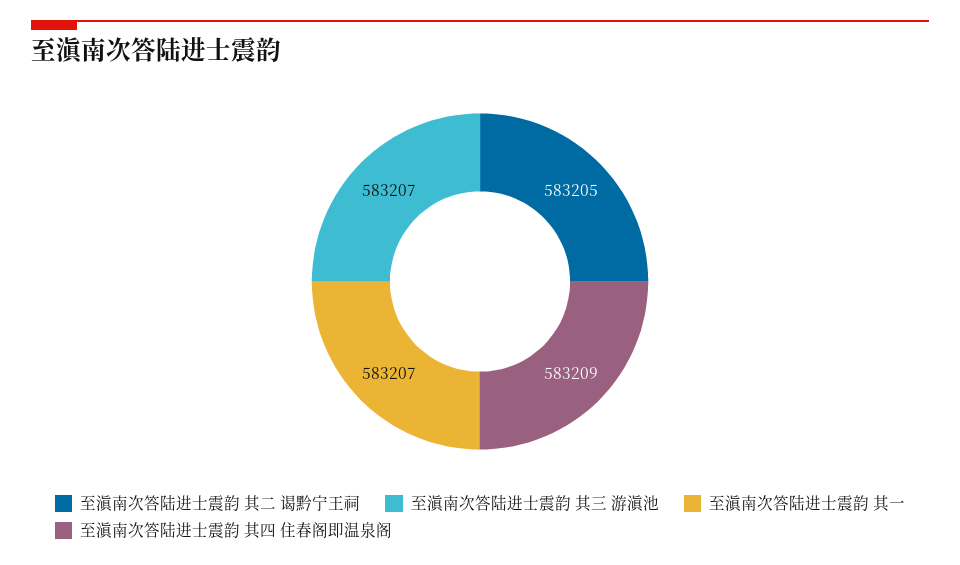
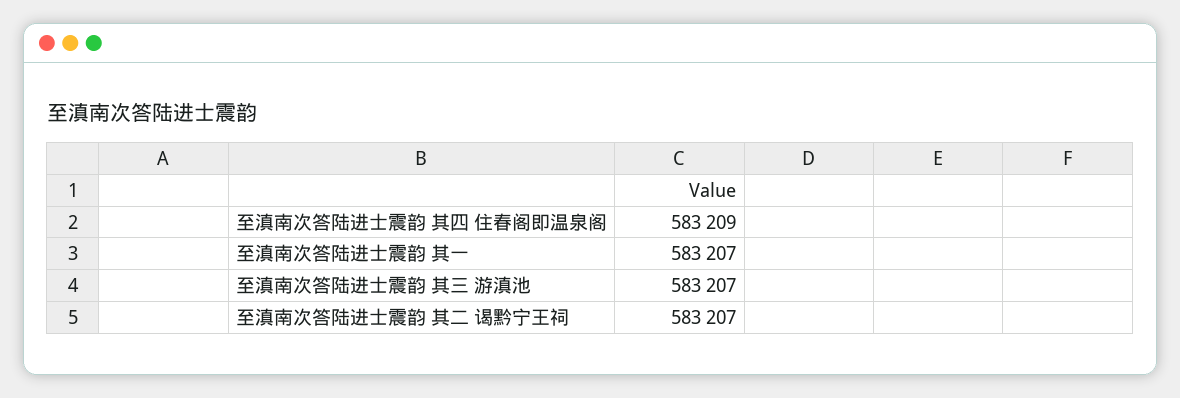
至滇南次答陆进士震韵 其二 谒黔宁王祠: 583205 -> 583207

